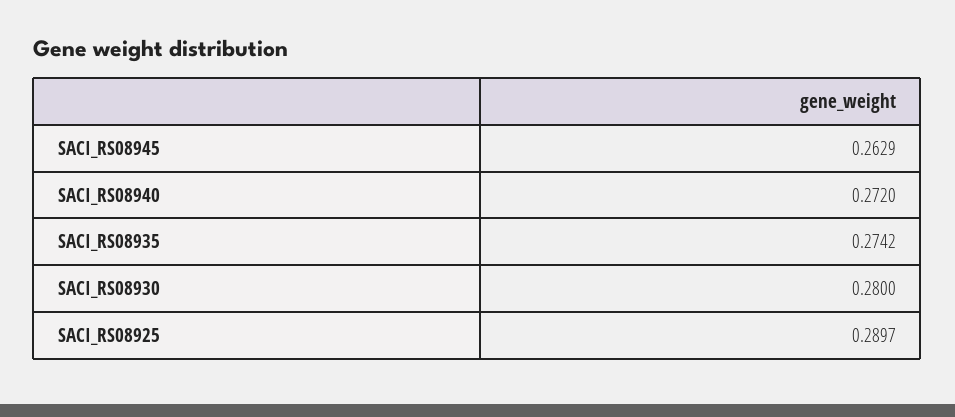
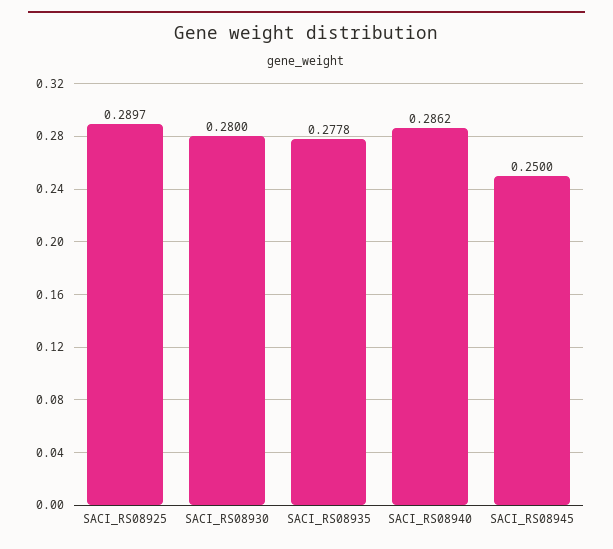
SACI_RS08945: 0.2629 -> 0.25
SACI_RS08940: 0.272 -> 0.2862
SACI_RS08935: 0.2742 -> 0.2778

